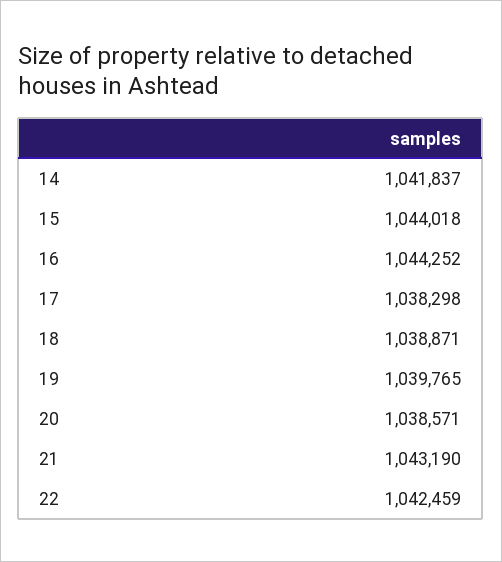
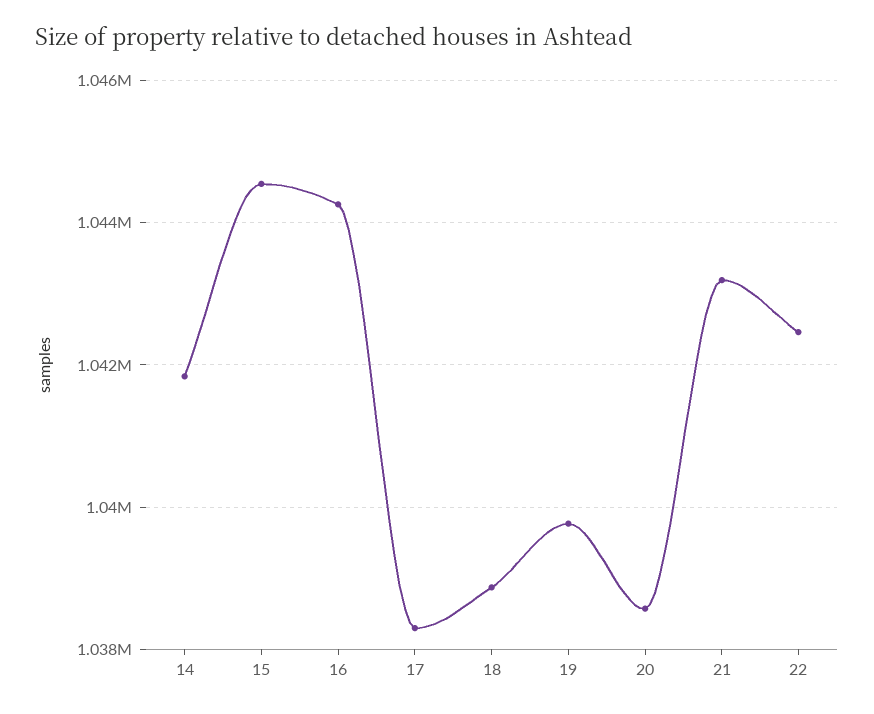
15: 1044018 -> 1044600

